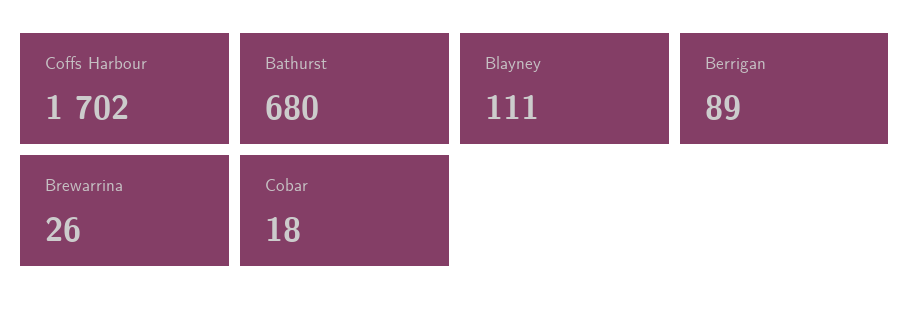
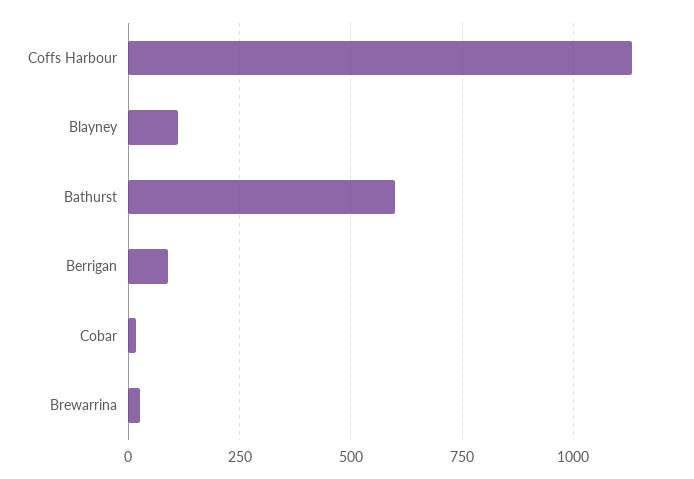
Coffs Harbour: 1702 -> 1125
Bathurst: 680 -> 600

